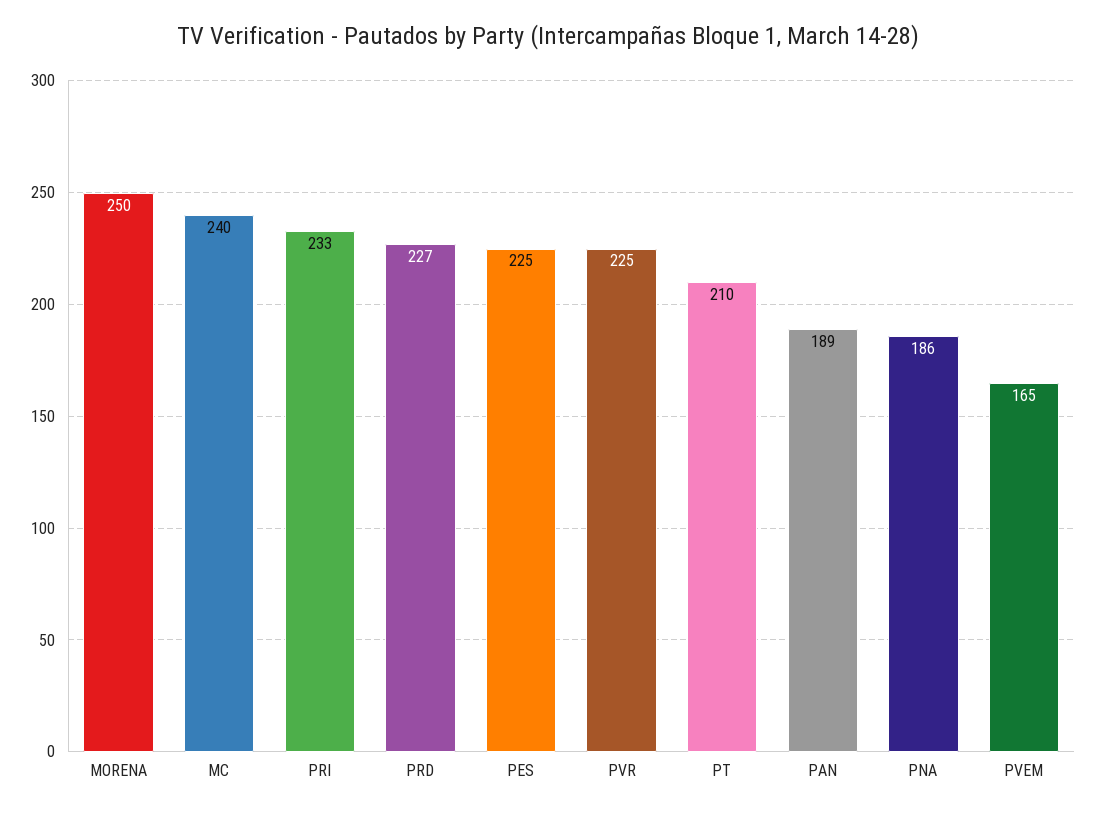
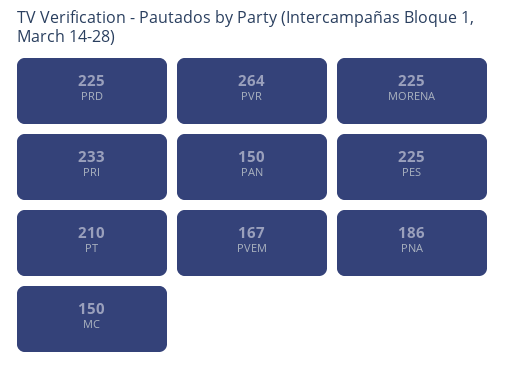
MORENA: 250 -> 225
MC: 240 -> 150
PRD: 227 -> 225
PVR: 225 -> 264
PAN: 189 -> 150
PVEM: 165 -> 167

